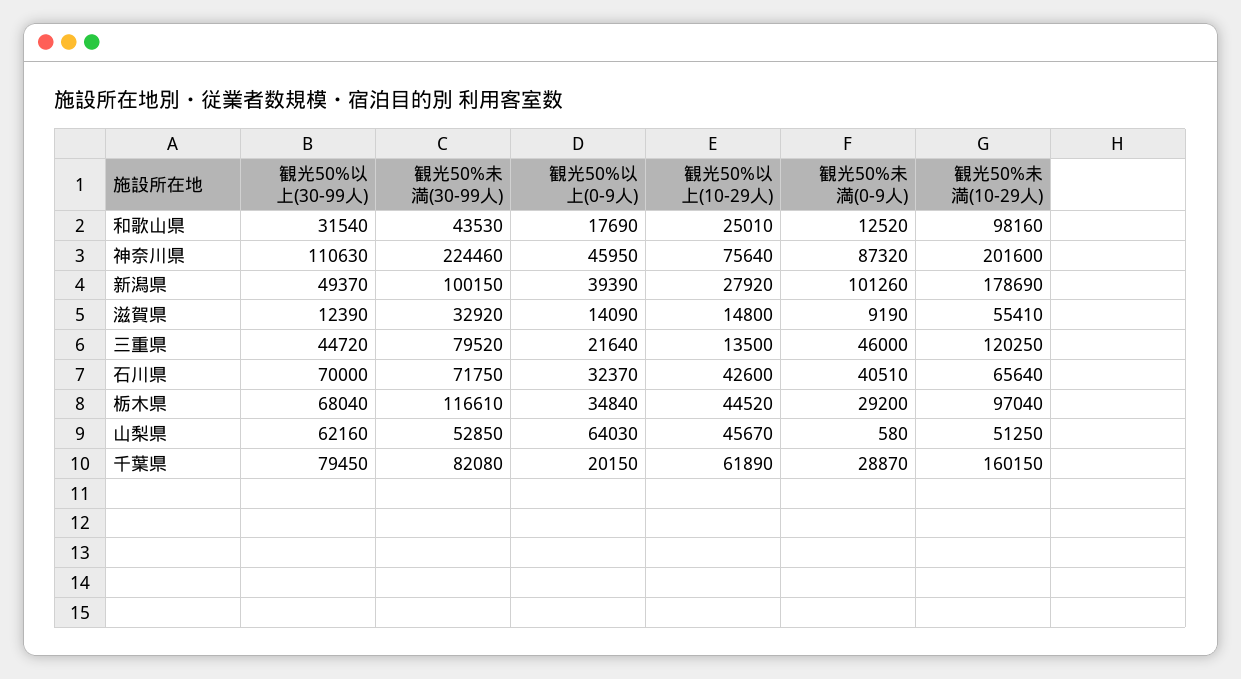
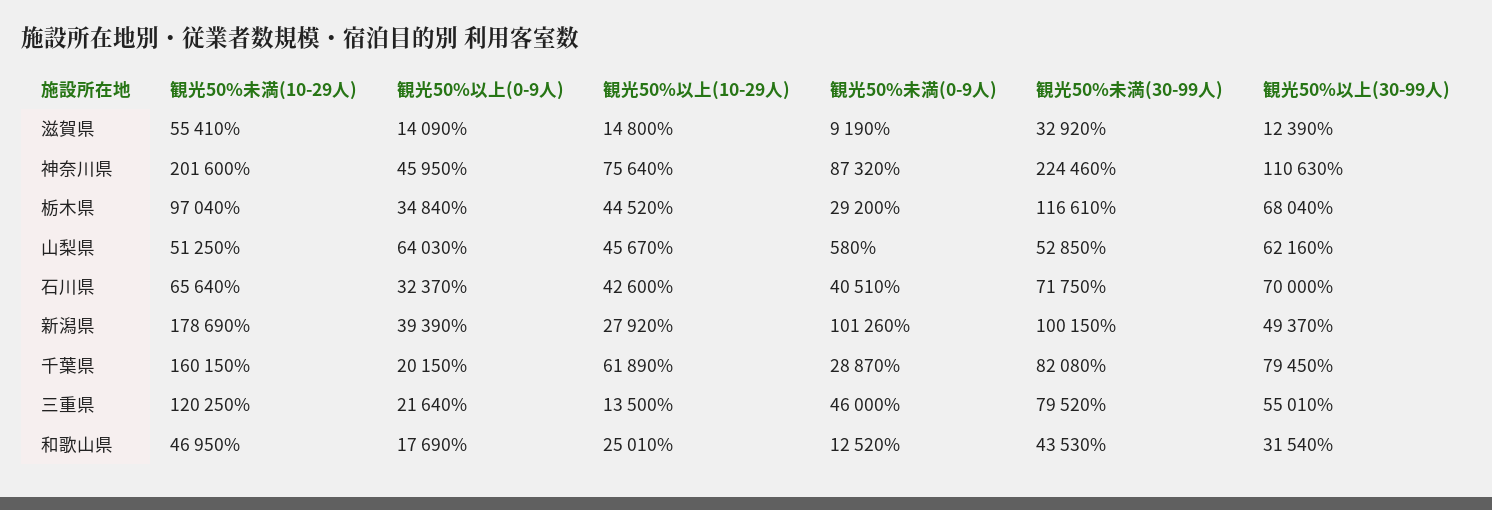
観光50%未満(10-29人), 和歌山県: 98160 -> 46950
観光50%以上(30-99人), 三重県: 44720 -> 55010

